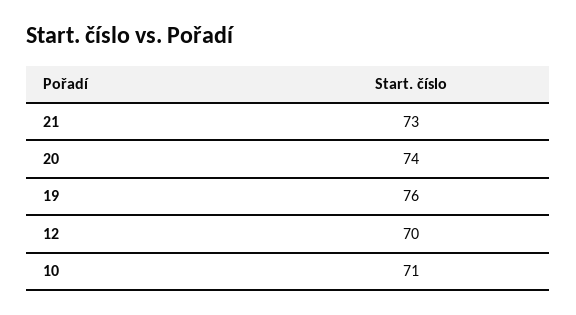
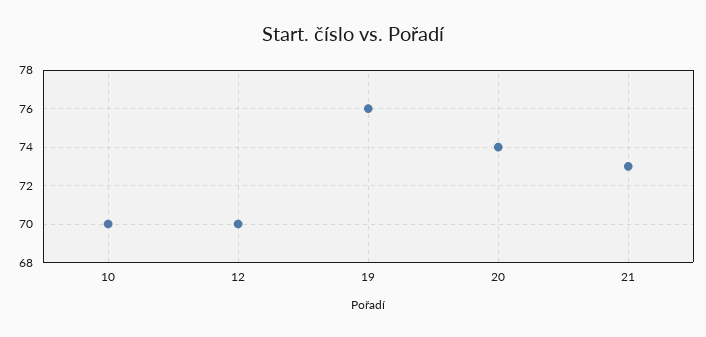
10: 71 -> 70

